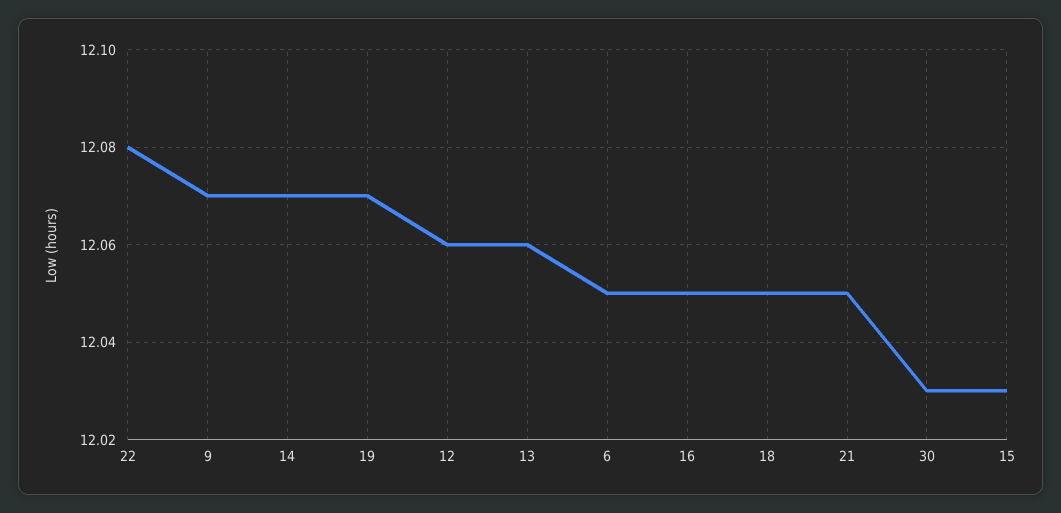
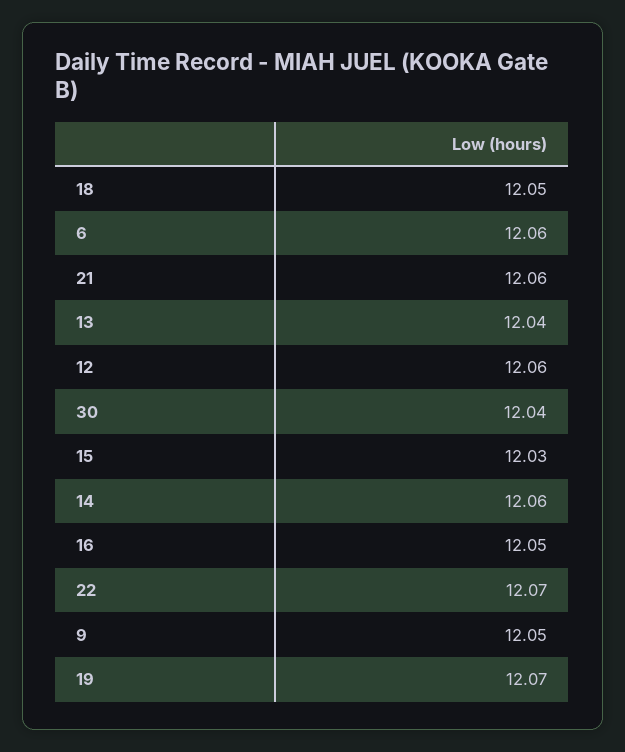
22: 12.08 -> 12.07
9: 12.07 -> 12.05
14: 12.07 -> 12.06
13: 12.06 -> 12.04
6: 12.05 -> 12.06
21: 12.05 -> 12.06
30: 12.03 -> 12.04

